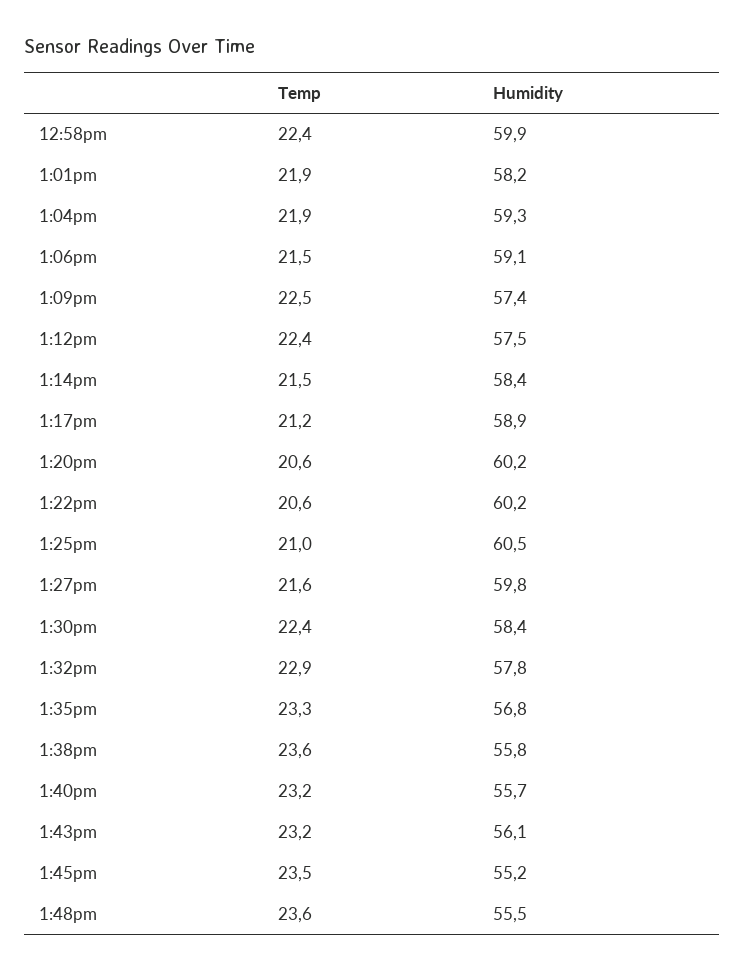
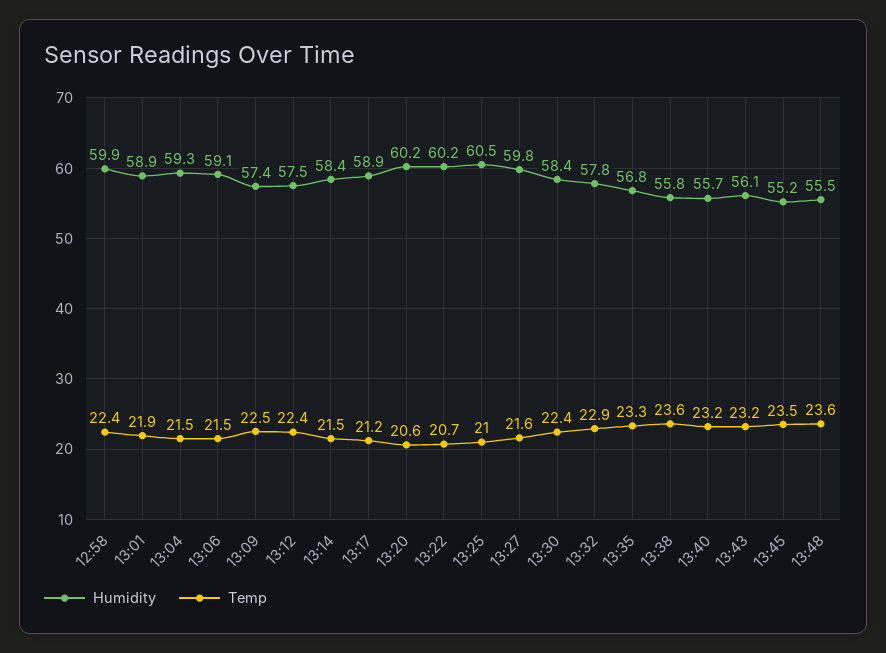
Humidity, 1:01pm: 58.2 -> 58.9
Temp, 1:04pm: 21.9 -> 21.5
Temp, 1:22pm: 20.6 -> 20.7

